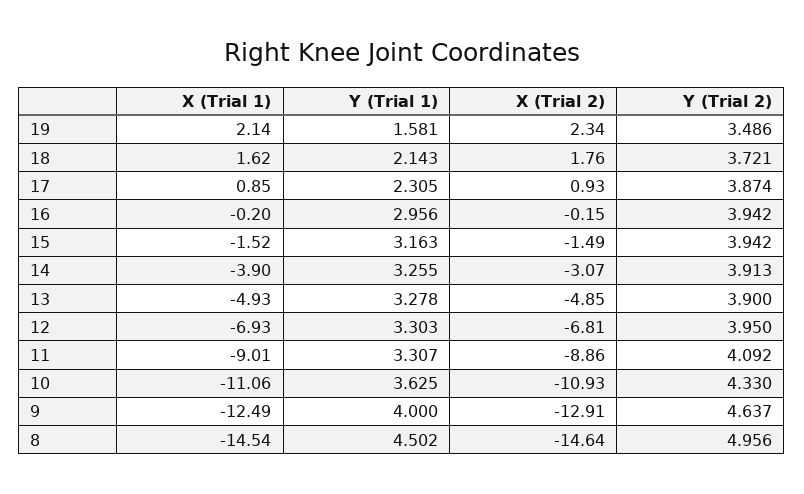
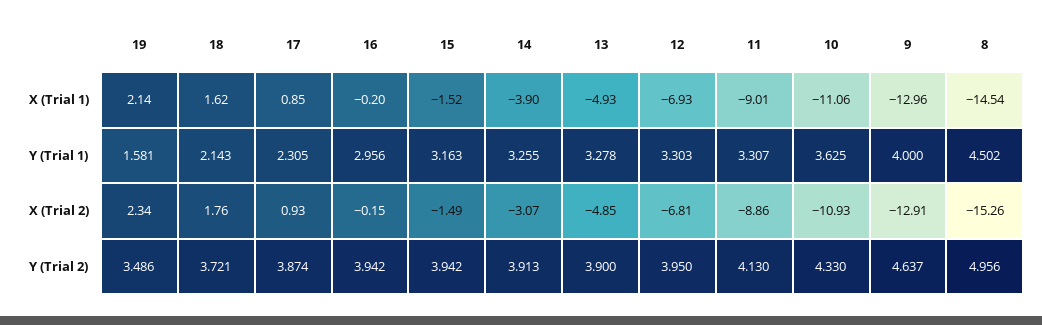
Y (Trial 2), 11: 4.092 -> 4.13
X (Trial 1), 9: -12.49 -> -12.96
X (Trial 2), 8: -14.64 -> -15.26

